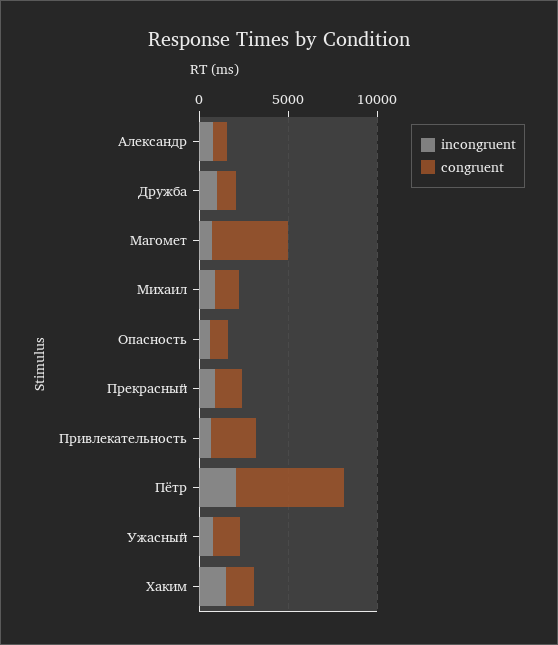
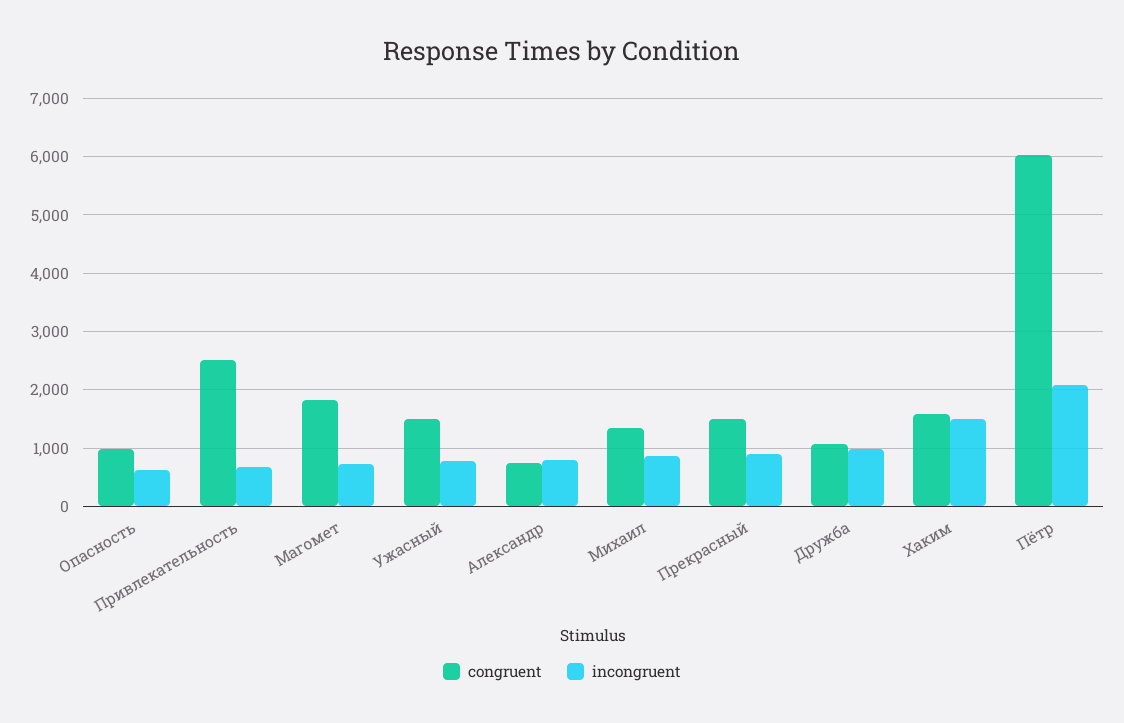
congruent, Магомет: 4000 -> 1800

